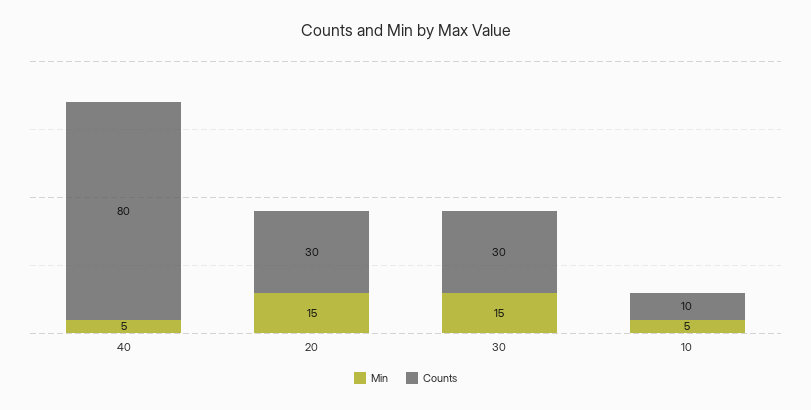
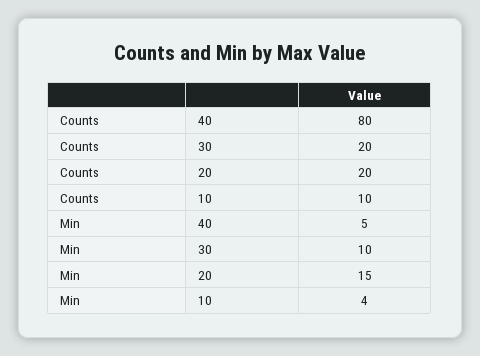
Counts, 20: 30 -> 20
Min, 30: 15 -> 10
Counts, 30: 30 -> 20
Min, 10: 5 -> 4

